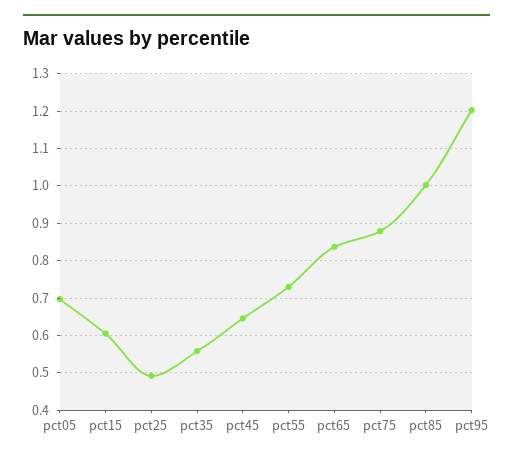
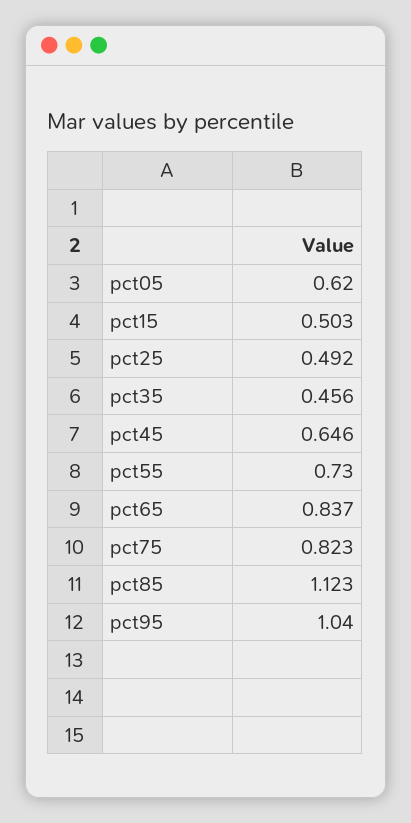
pct05: 0.7 -> 0.62
pct15: 0.6 -> 0.503
pct35: 0.56 -> 0.456
pct75: 0.88 -> 0.823
pct85: 1 -> 1.123
pct95: 1.2 -> 1.04

